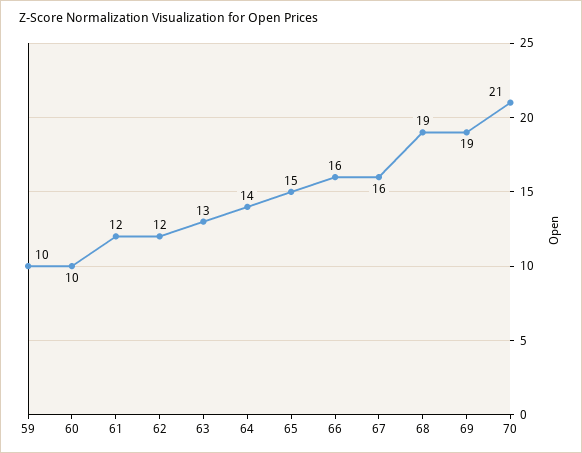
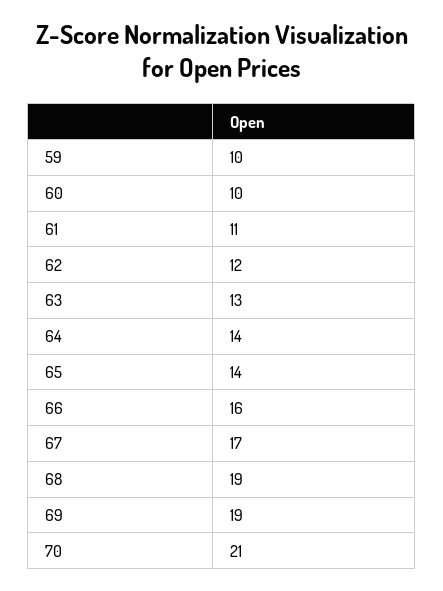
61: 12 -> 11
65: 15 -> 14
67: 16 -> 17

